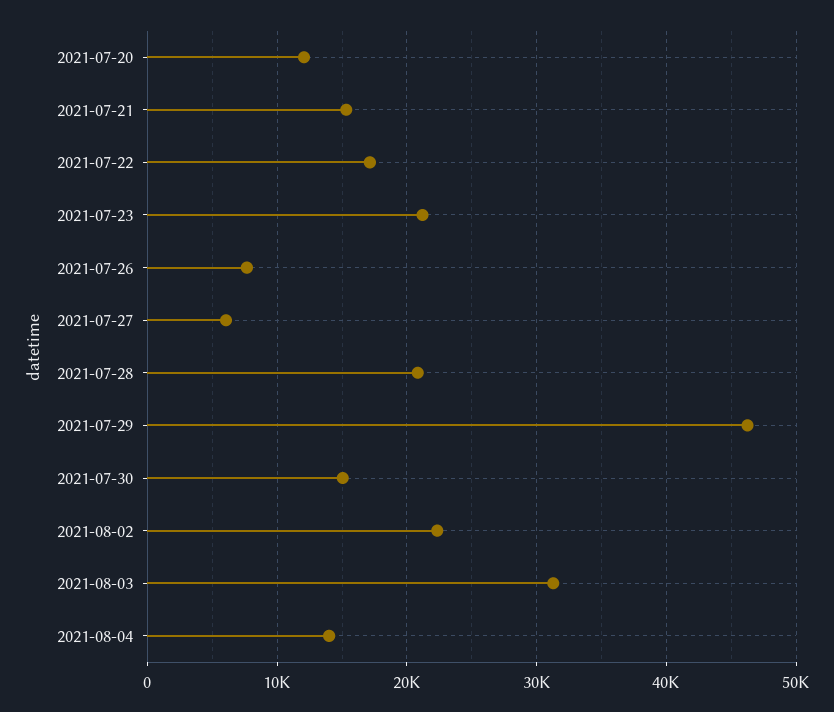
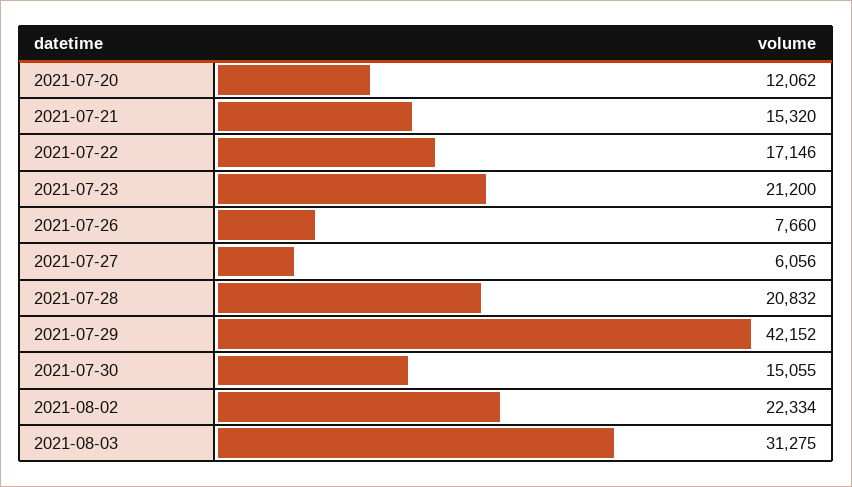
2021-07-29: 46000 -> 42152
2021-08-04: 14000 -> none

